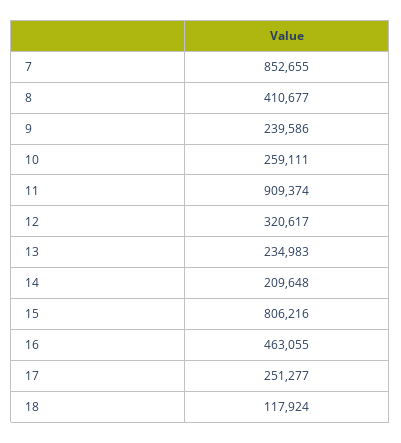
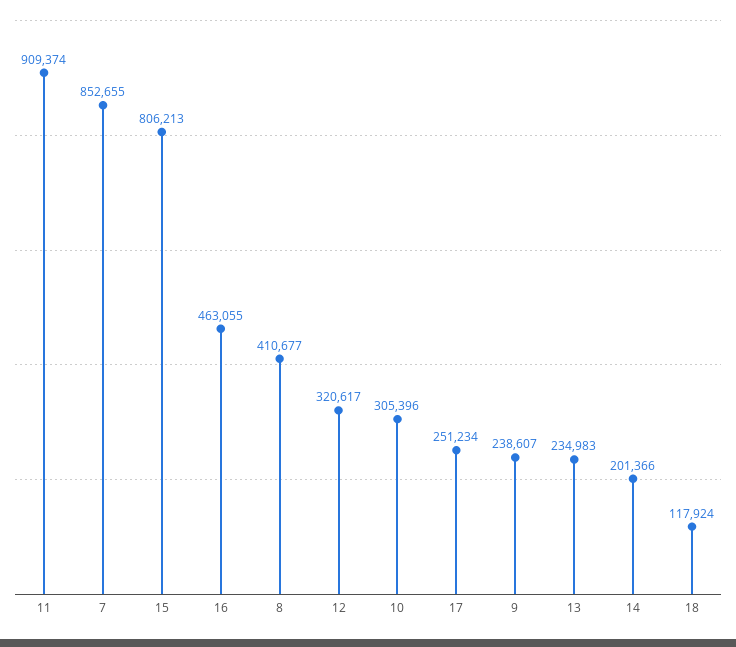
9: 239586 -> 238607
10: 259111 -> 305396
14: 209648 -> 201366
15: 806216 -> 806213
17: 251277 -> 251234

